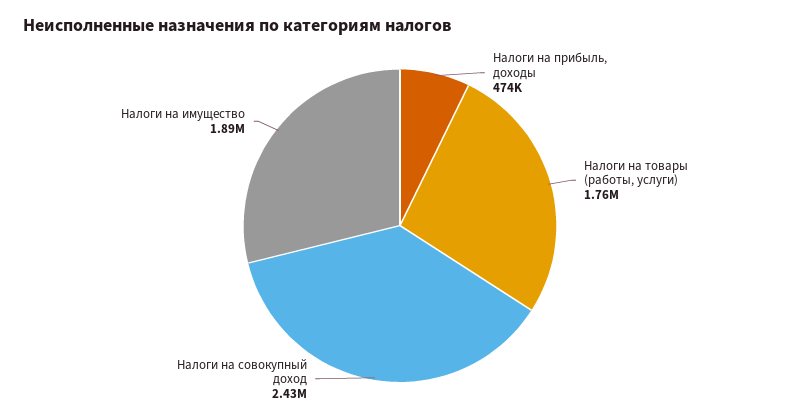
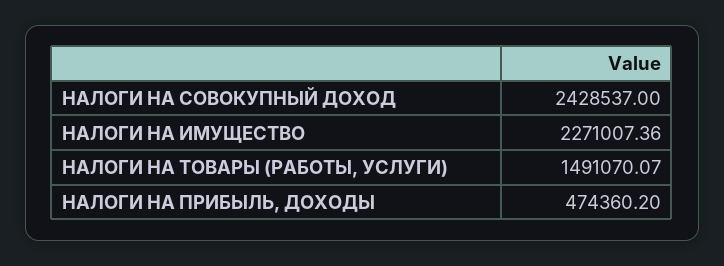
Налоги на товары (работы, услуги): 1760000 -> 1491070.07
Налоги на имущество: 1890000 -> 2271007.36

